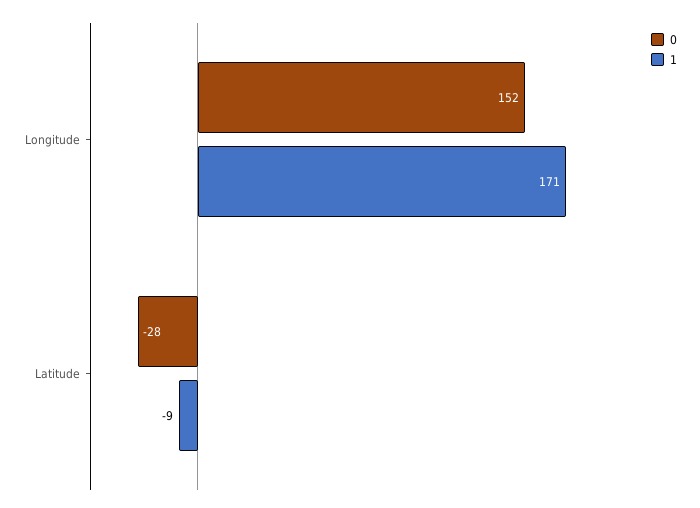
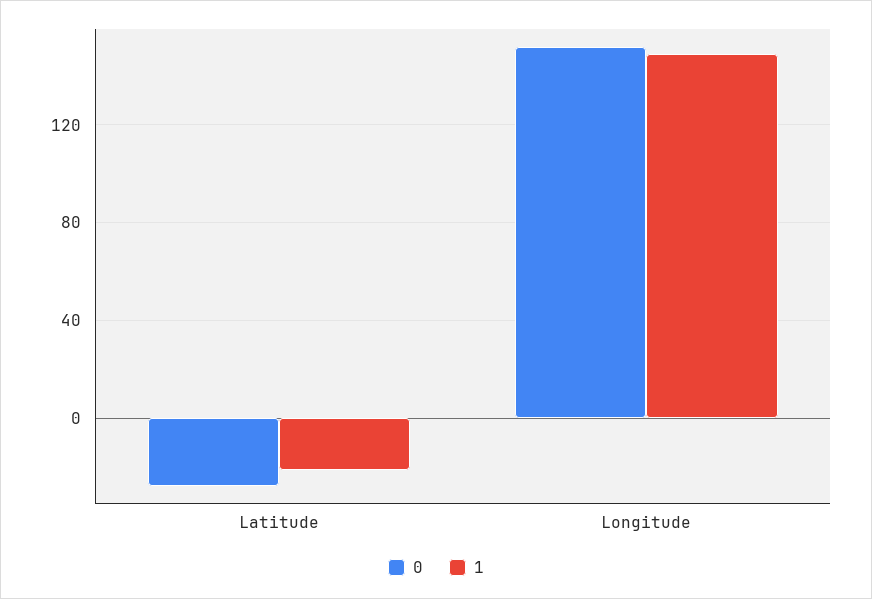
1, Longitude: 171 -> 150
1, Latitude: -9 -> -20

